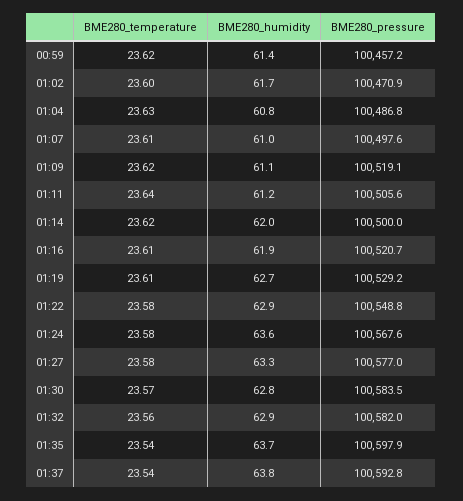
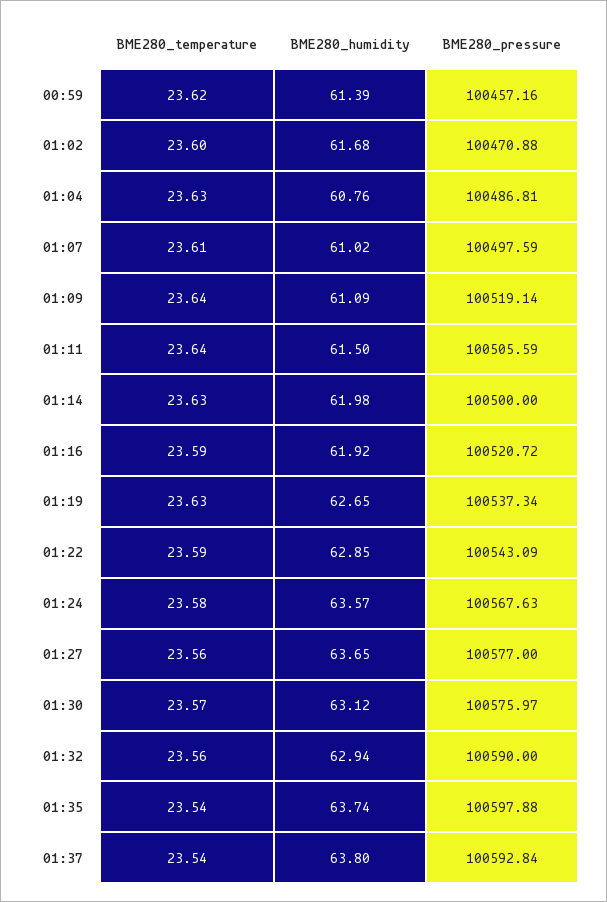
BME280_temperature, 01:09: 23.62 -> 23.64
BME280_humidity, 01:11: 61.2 -> 61.5
BME280_temperature, 01:14: 23.62 -> 23.63
BME280_temperature, 01:16: 23.61 -> 23.59
BME280_temperature, 01:19: 23.61 -> 23.63
BME280_pressure, 01:19: 100529.2 -> 100537.34
BME280_temperature, 01:22: 23.58 -> 23.59
BME280_pressure, 01:22: 100548.8 -> 100543.09
BME280_temperature, 01:27: 23.58 -> 23.56
BME280_humidity, 01:27: 63.3 -> 63.65
BME280_humidity, 01:30: 62.8 -> 63.12
BME280_pressure, 01:30: 100583.5 -> 100575.97
BME280_pressure, 01:32: 100582 -> 100590

